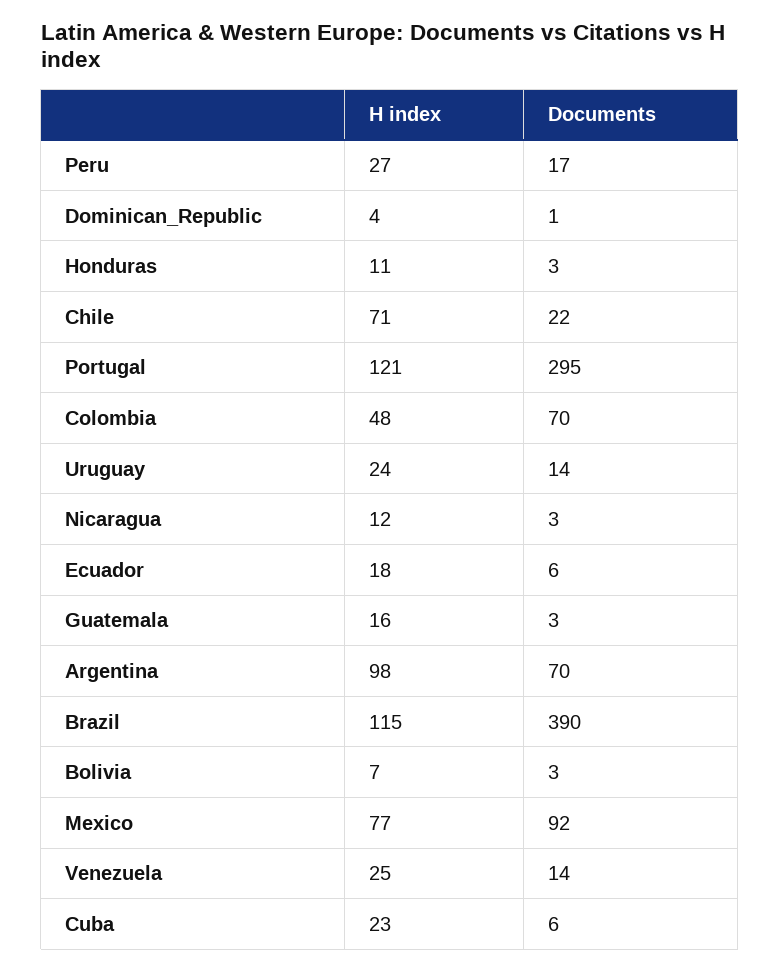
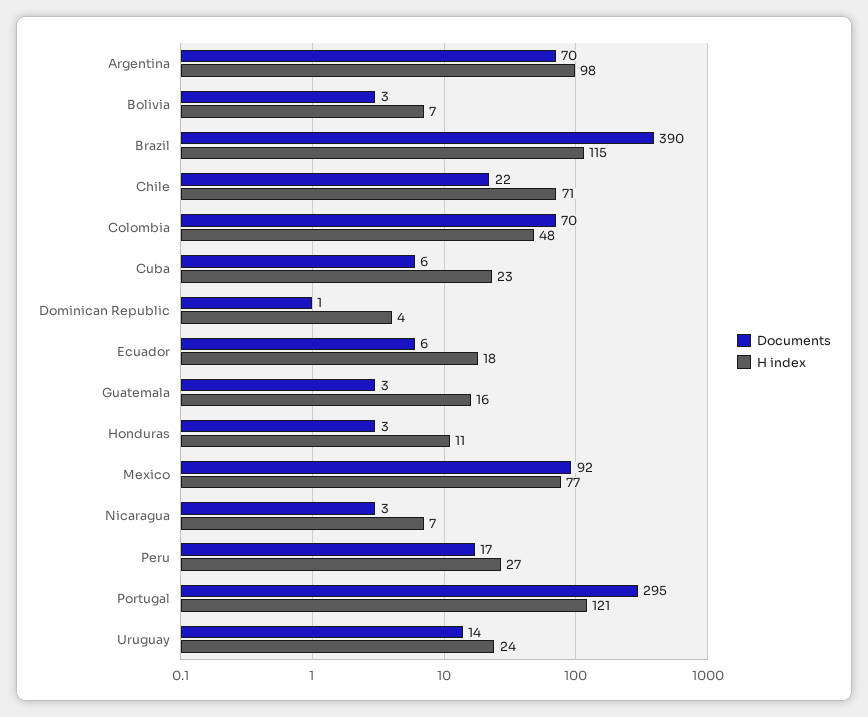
H index, Nicaragua: 12 -> 7
H index, Venezuela: 25 -> none
Documents, Venezuela: 14 -> none

